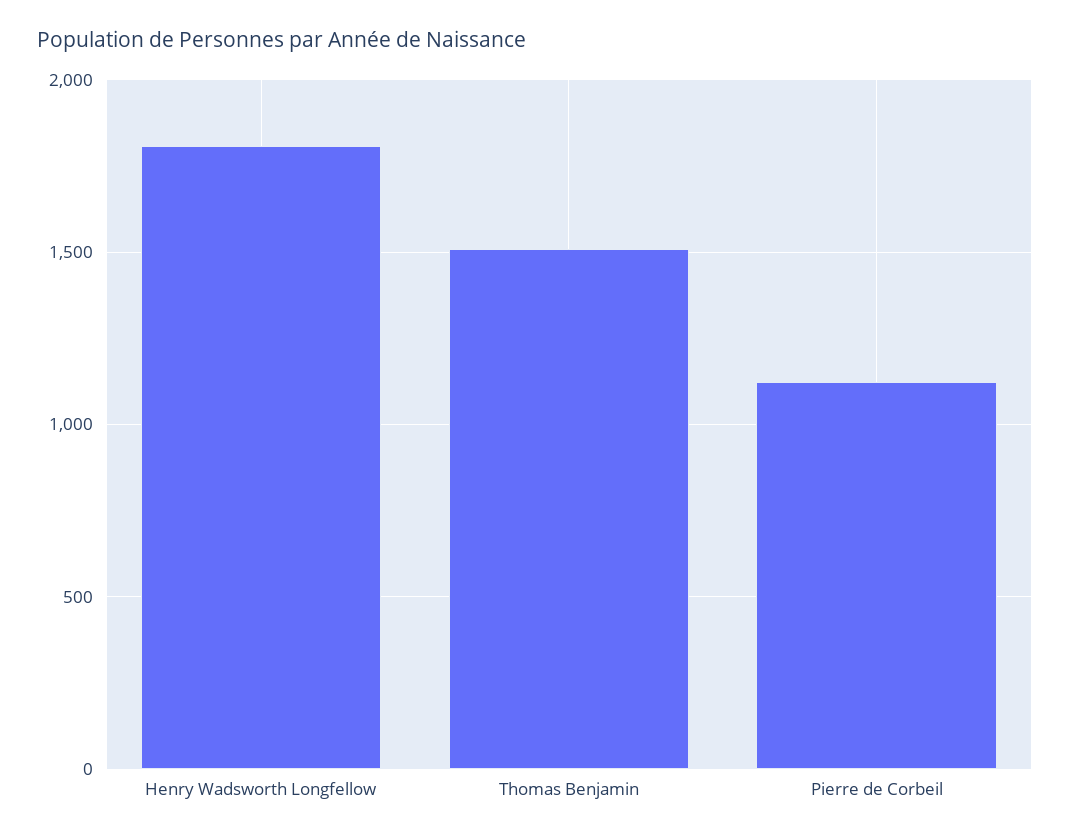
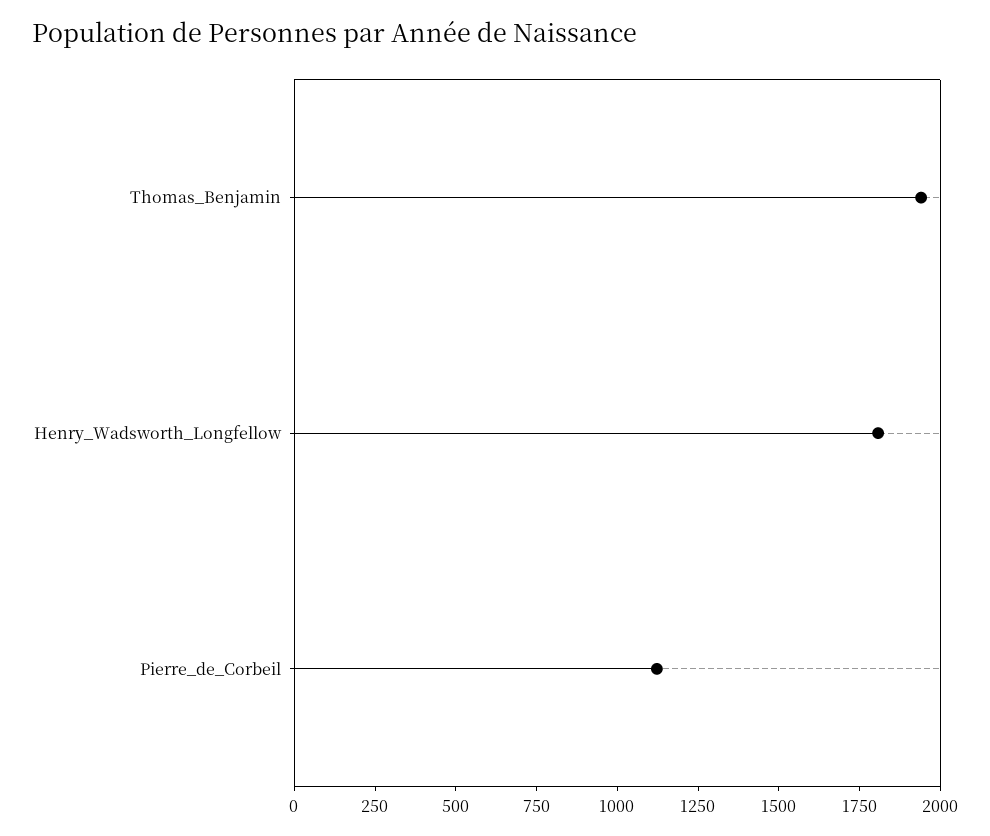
Thomas Benjamin: 1500 -> 1950

